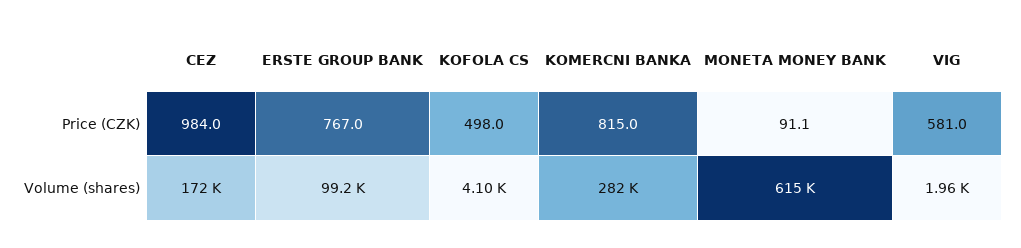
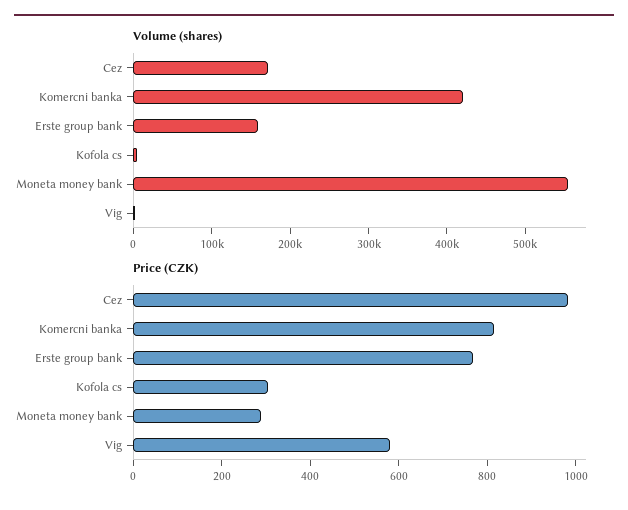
Price (CZK), KOFOLA CS: 498 -> 300
Price (CZK), MONETA MONEY BANK: 91.1 -> 300
Volume (shares), ERSTE GROUP BANK: 99200 -> 160000
Volume (shares), KOMERCNI BANKA: 282000 -> 420000
Volume (shares), MONETA MONEY BANK: 615000 -> 560000

